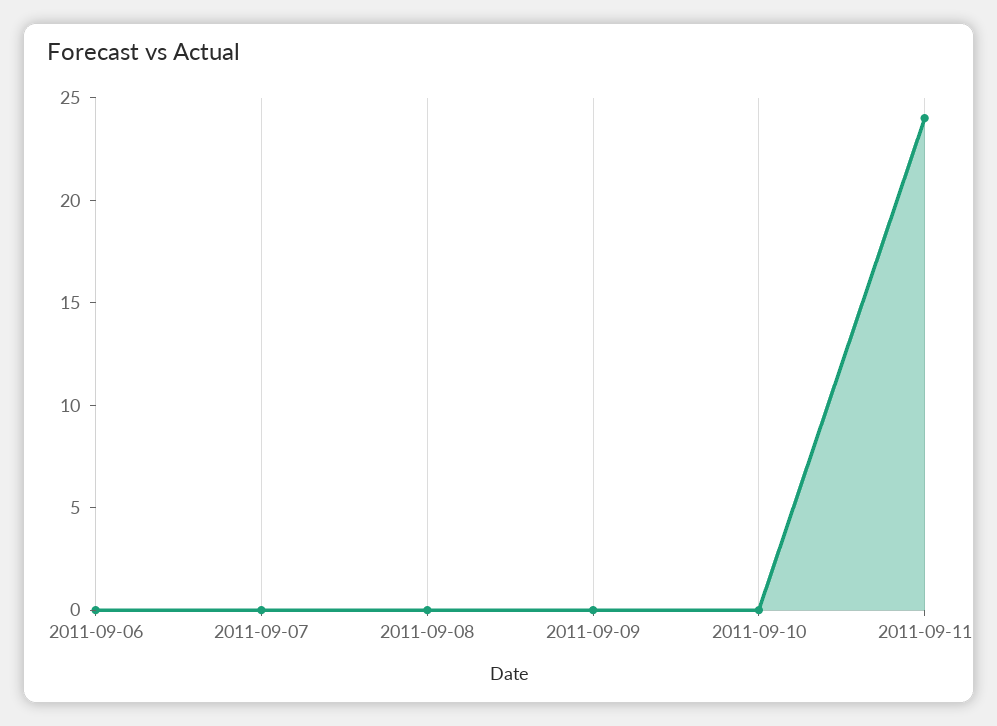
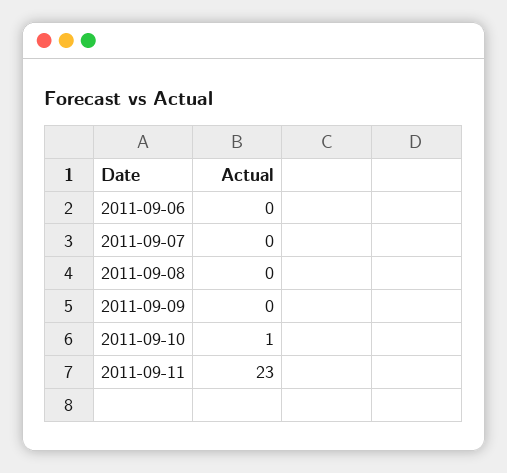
2011-09-10: 0 -> 1
2011-09-11: 24 -> 23

